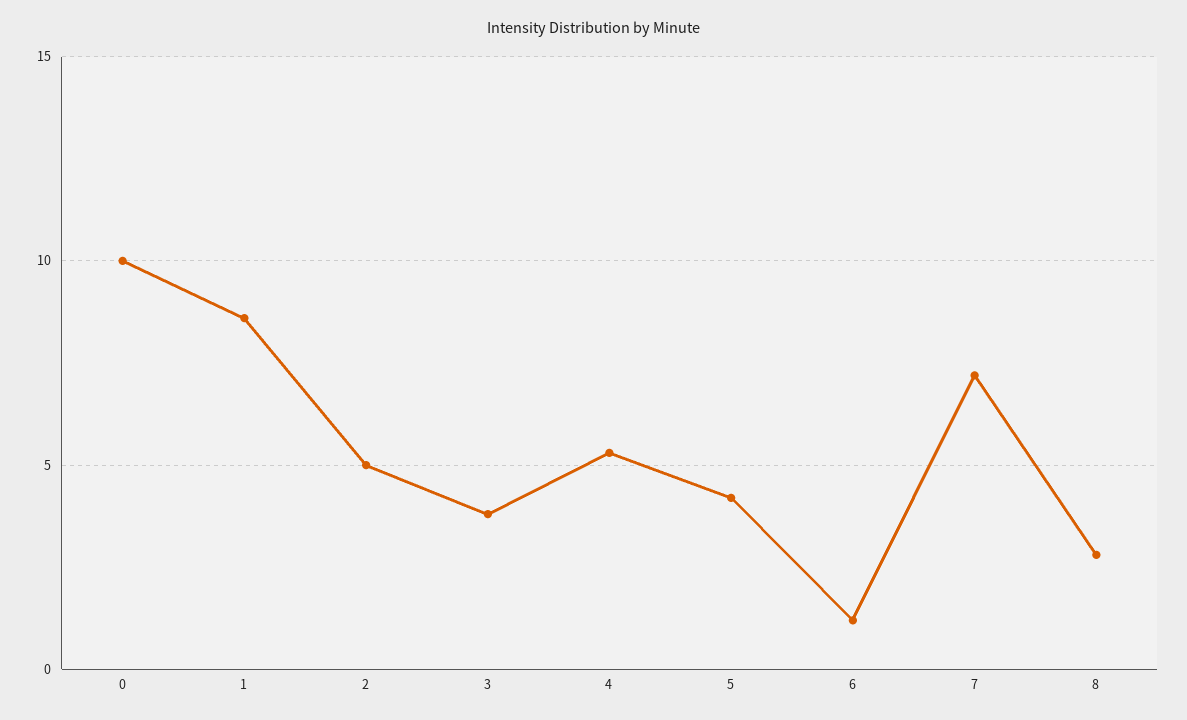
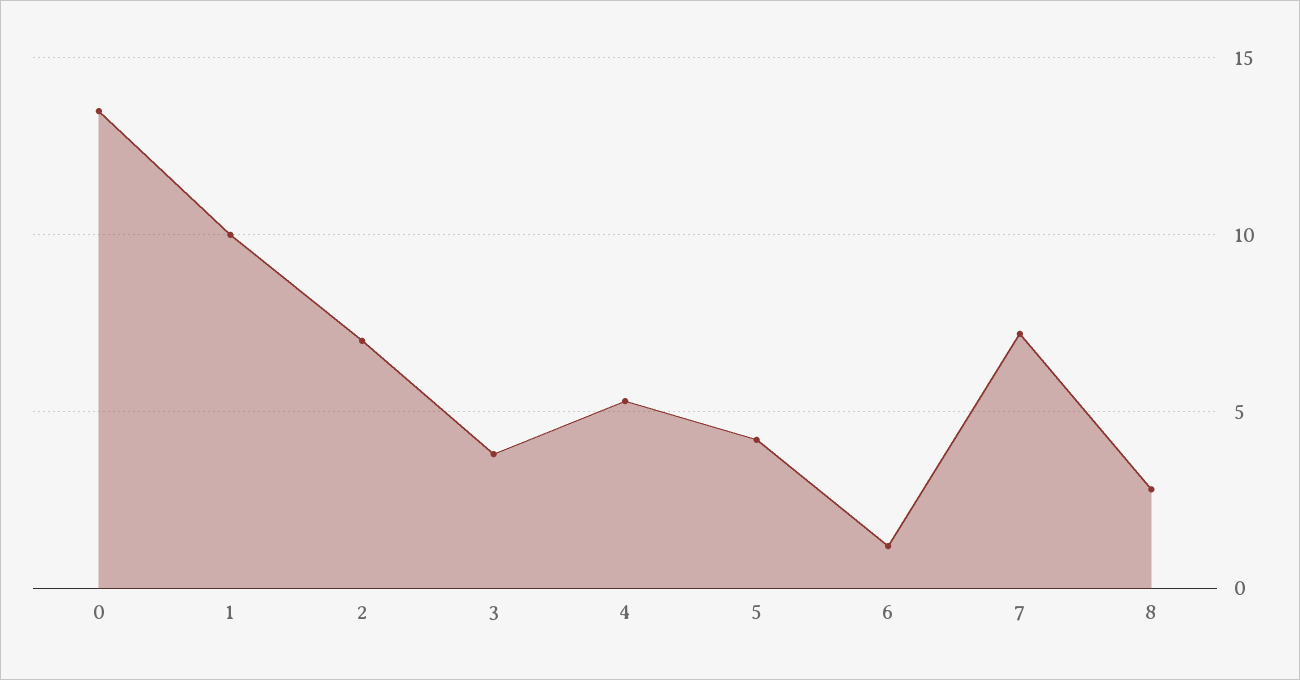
0: 10 -> 13.5
1: 8.5 -> 10
2: 5 -> 7

